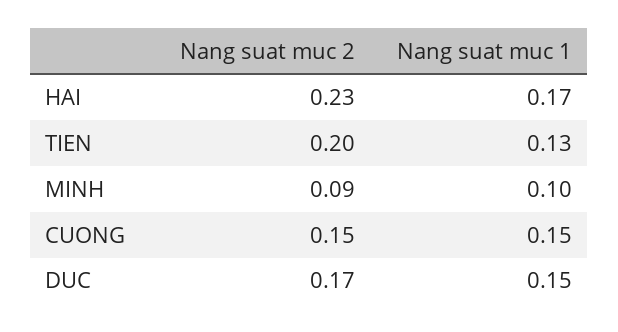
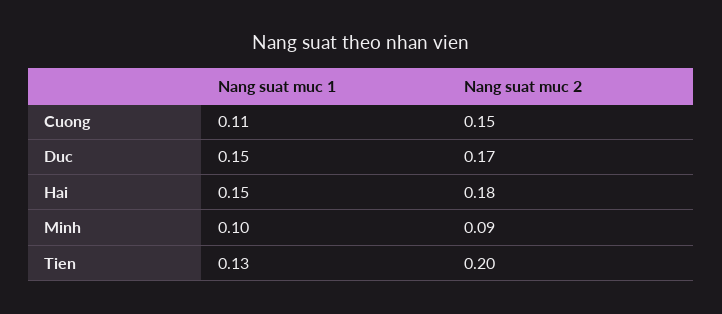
Nang suat muc 2, HAI: 0.23 -> 0.18
Nang suat muc 1, HAI: 0.17 -> 0.15
Nang suat muc 1, CUONG: 0.15 -> 0.11

